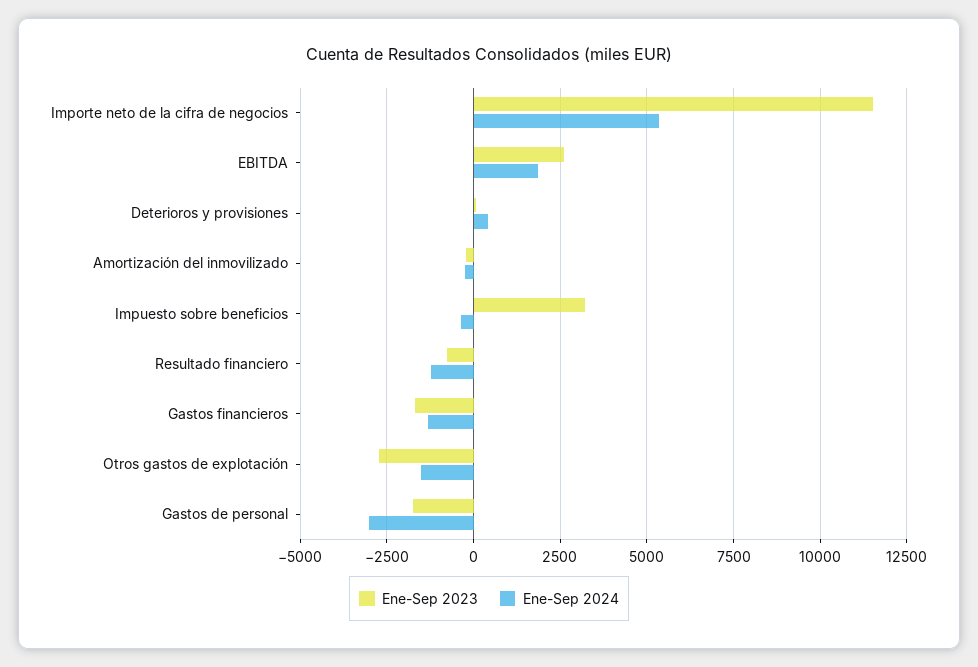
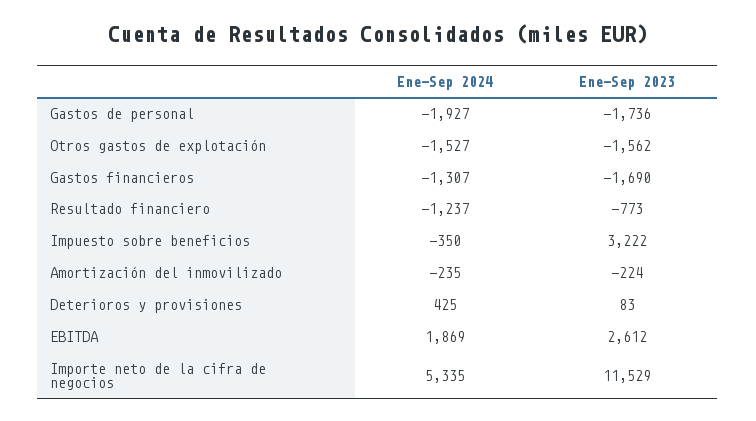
Ene-Sep 2023, Otros gastos de explotación: -2750 -> -1562
Ene-Sep 2024, Gastos de personal: -3000 -> -1927

